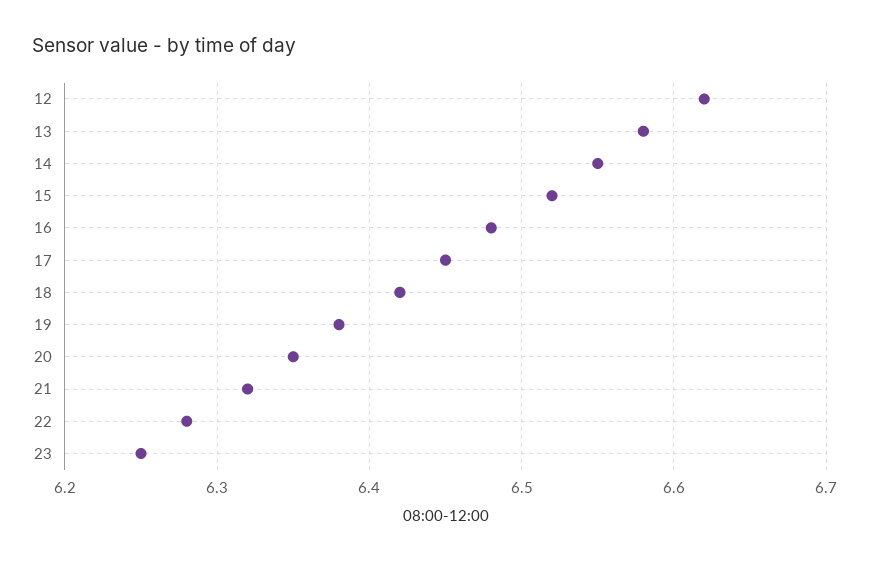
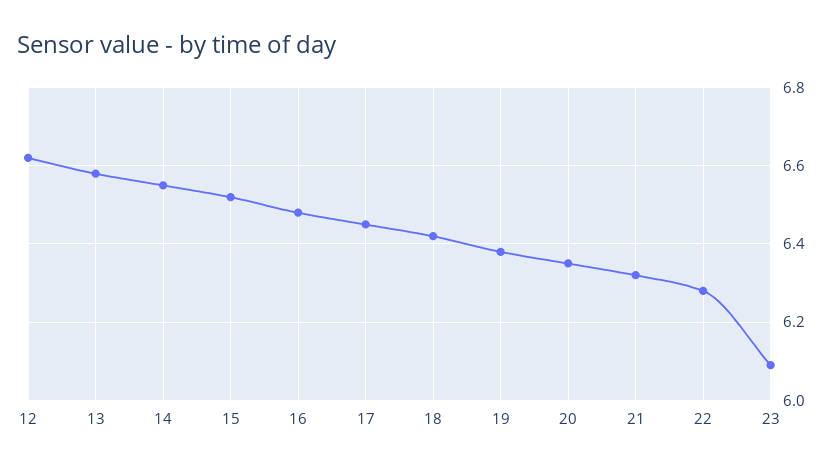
23: 6.25 -> 6.1

